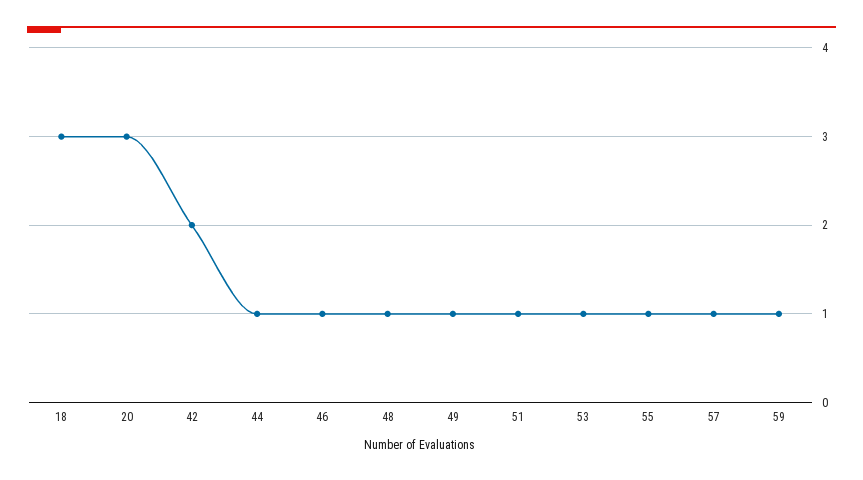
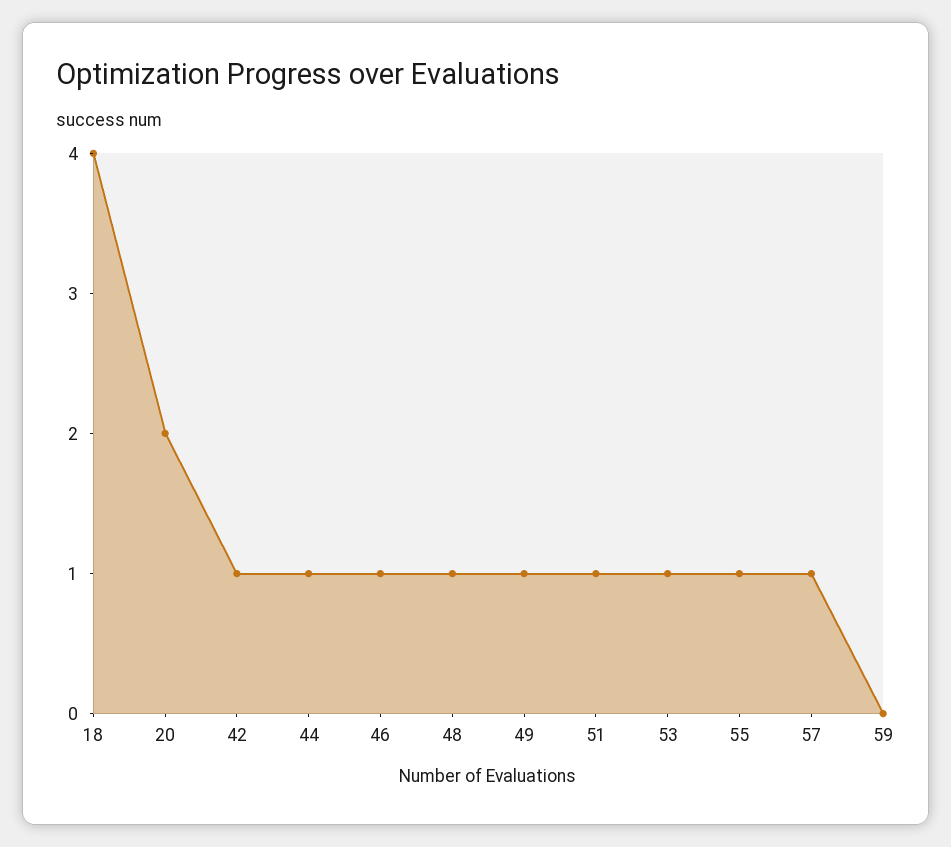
18: 3 -> 4
20: 3 -> 2
42: 2 -> 1
59: 1 -> 0

